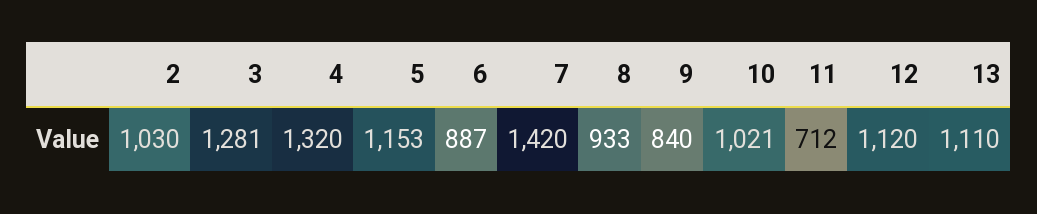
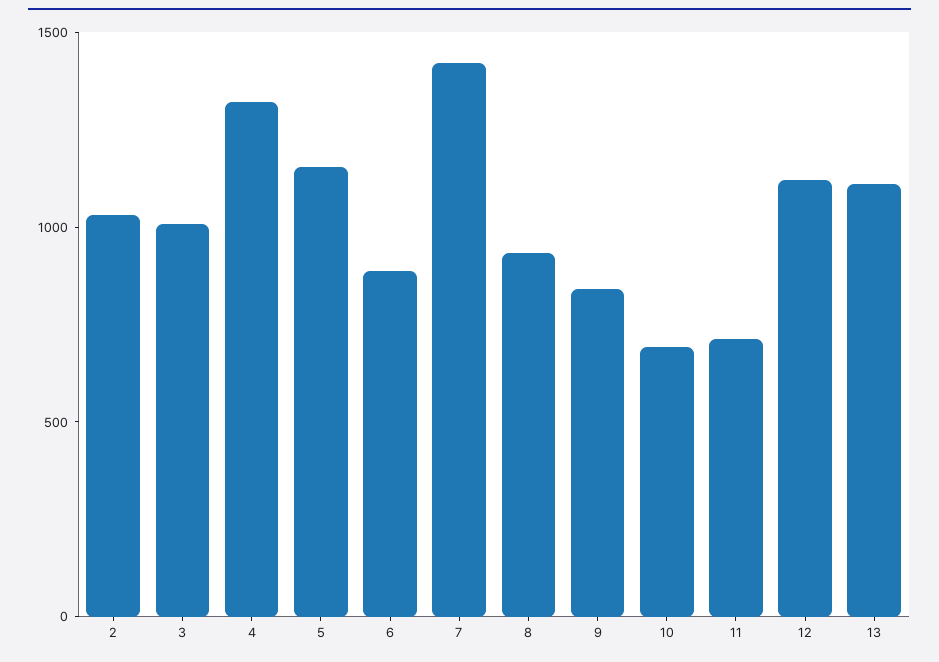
3: 1281 -> 1000
10: 1021 -> 700

